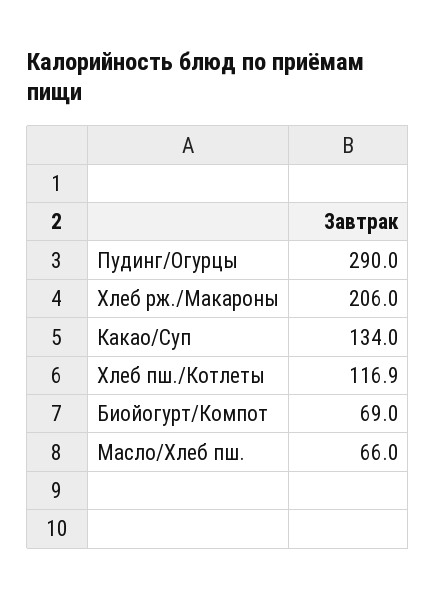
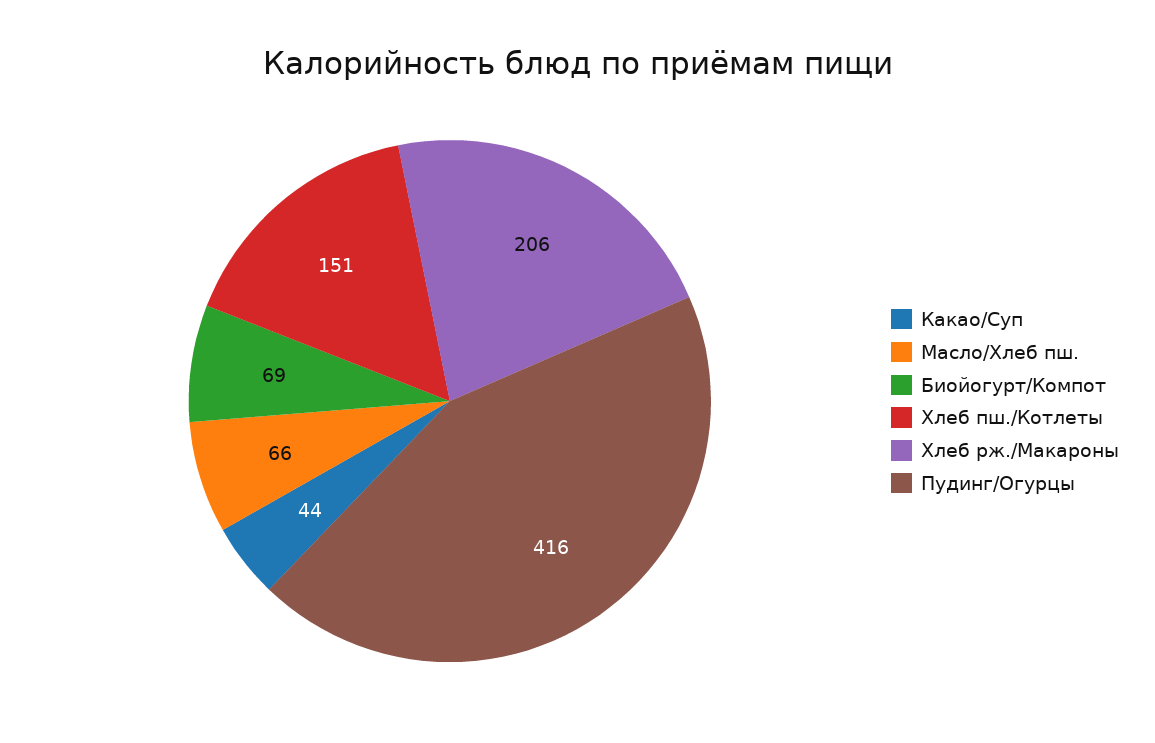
Пудинг/Огурцы: 290 -> 416
Какао/Суп: 134 -> 44
Хлеб пш./Котлеты: 116.9 -> 151

